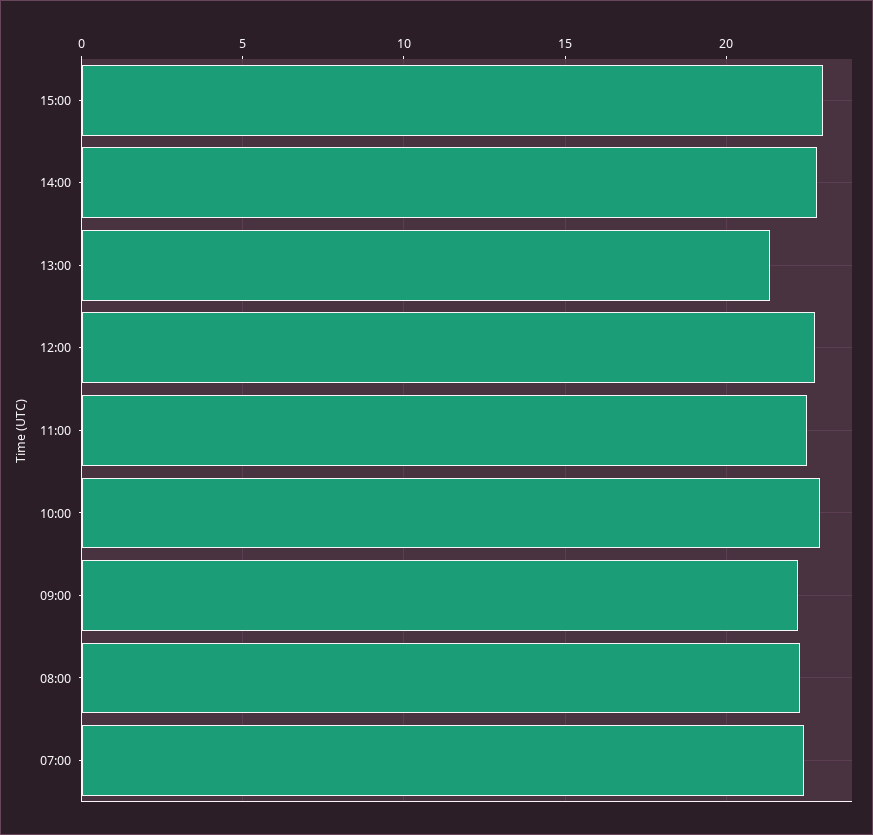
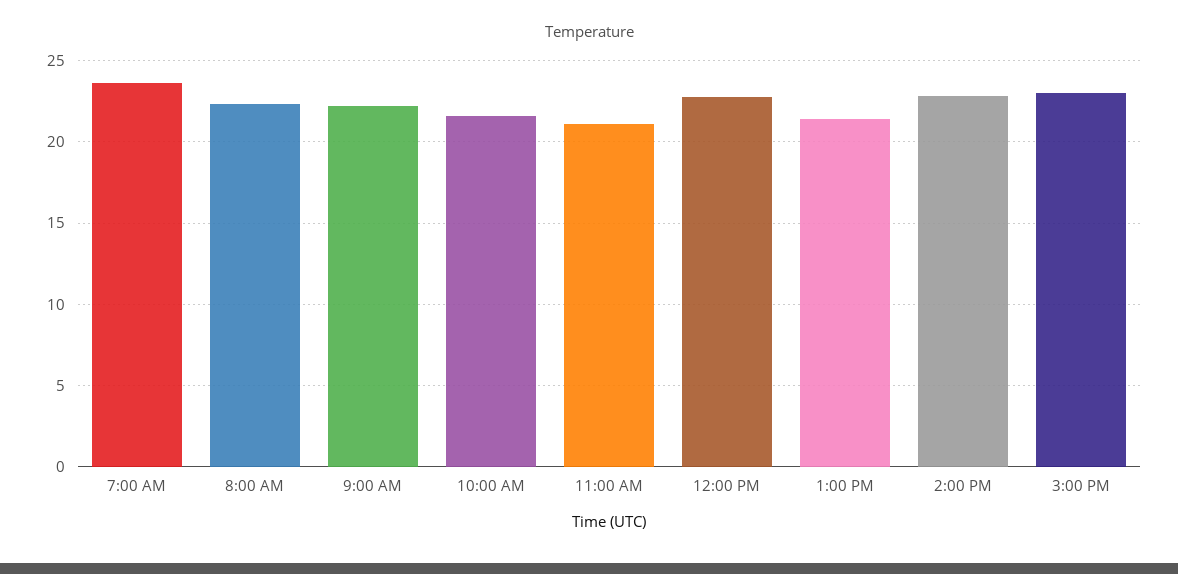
11:00: 22.5 -> 21
10:00: 23 -> 21.5
07:00: 22.5 -> 23.5

